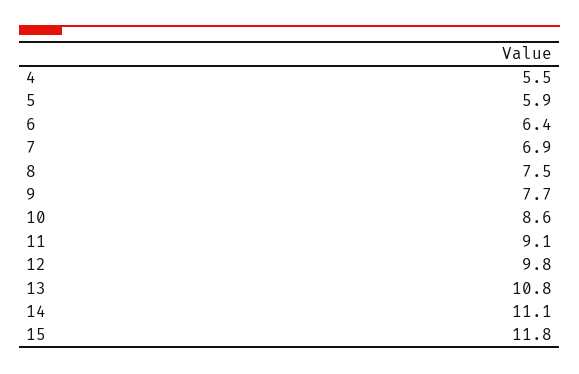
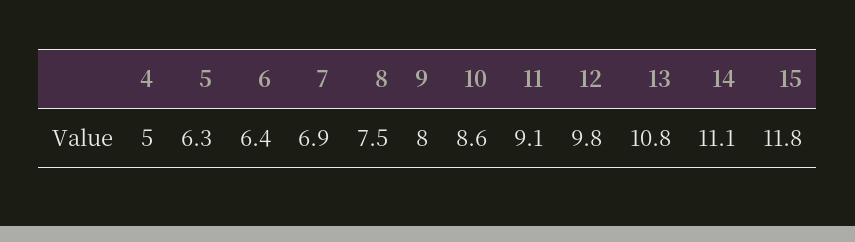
4: 5.5 -> 5
5: 5.9 -> 6.3
9: 7.7 -> 8

